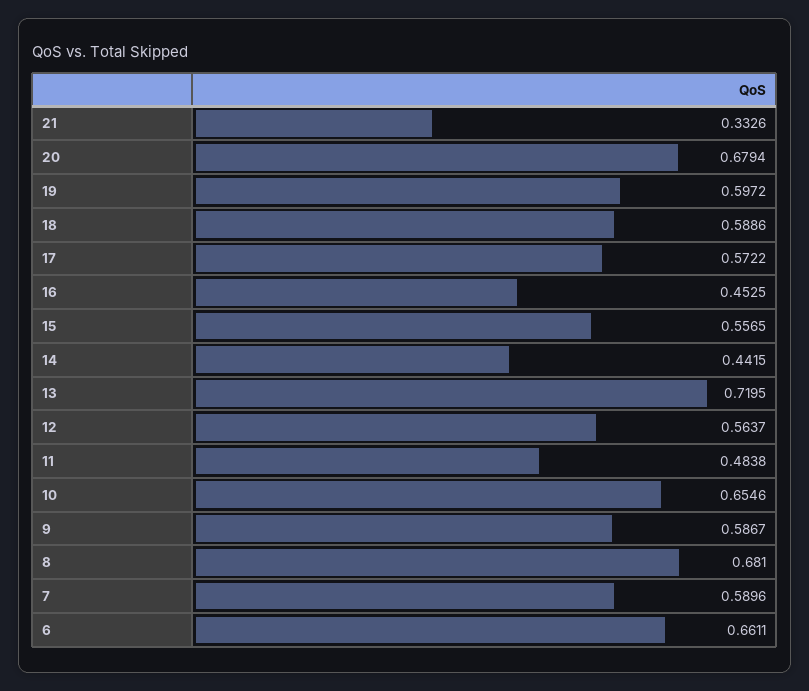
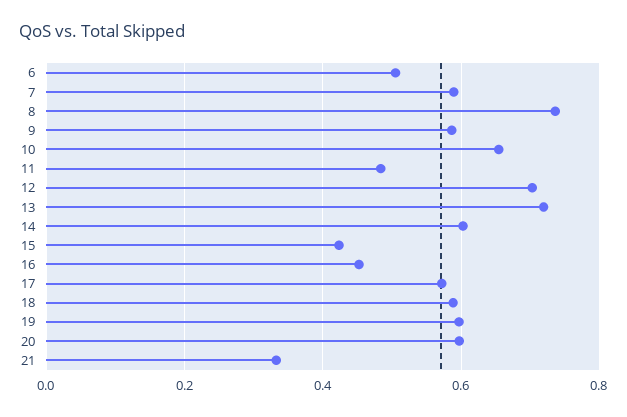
20: 0.6794 -> 0.6
15: 0.5565 -> 0.42
14: 0.4415 -> 0.6
12: 0.5637 -> 0.7
8: 0.681 -> 0.74
6: 0.6611 -> 0.5

